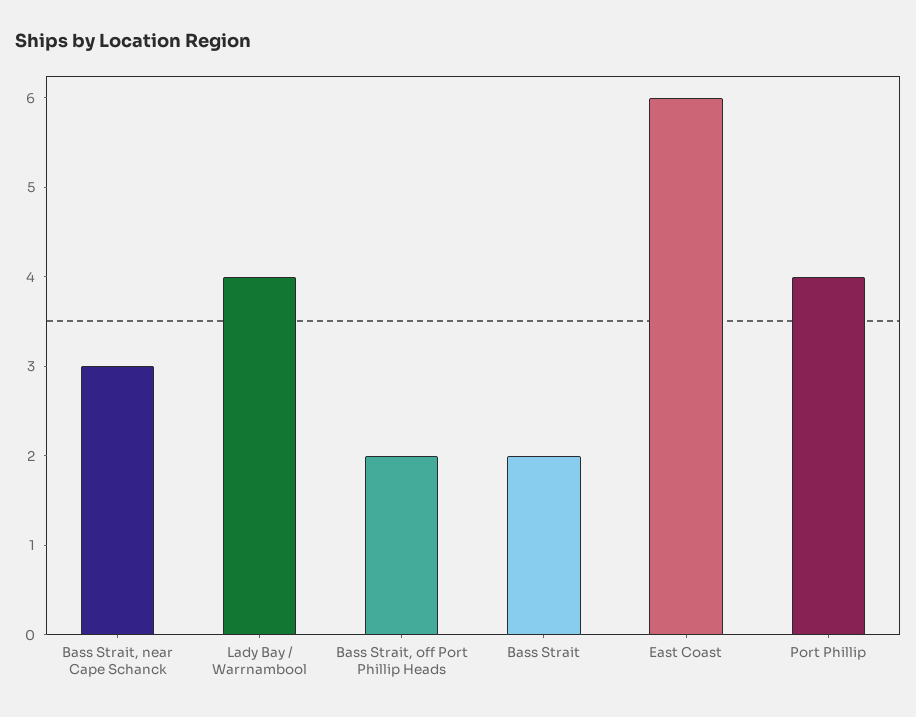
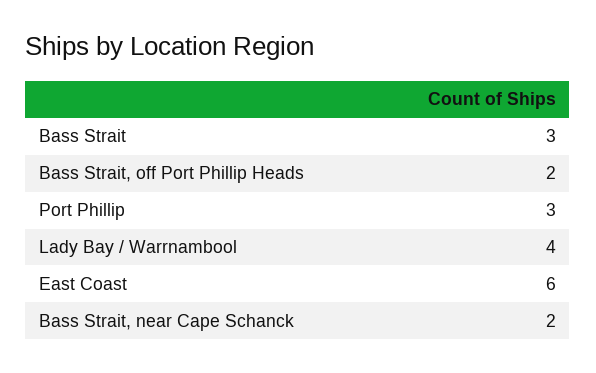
Bass Strait, near Cape Schanck: 3 -> 2
Bass Strait: 2 -> 3
Port Phillip: 4 -> 3

